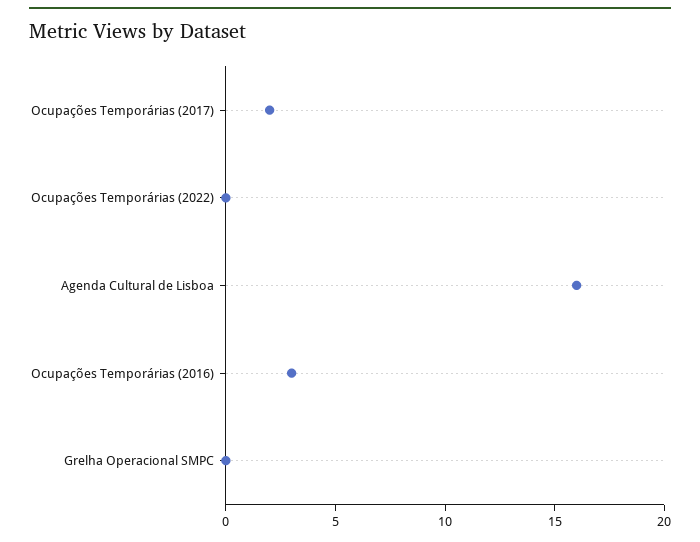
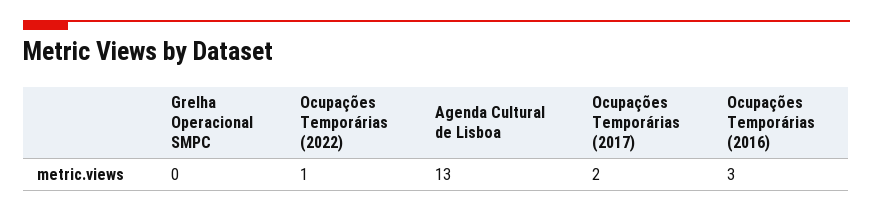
Ocupações Temporárias (2022): 0 -> 1
Agenda Cultural de Lisboa: 16 -> 13

